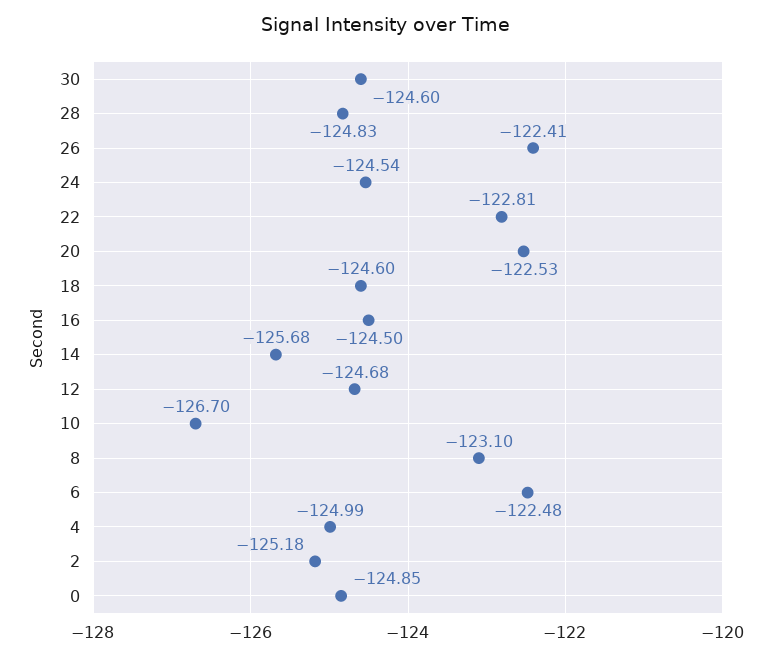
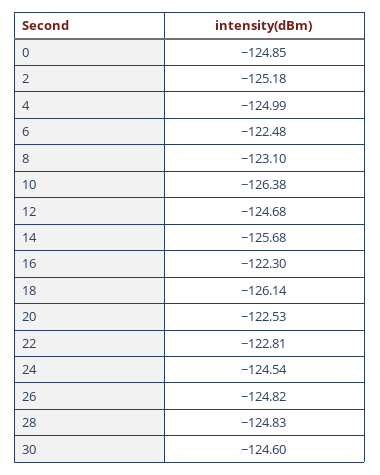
26: -122.41 -> -124.82
18: -124.6 -> -126.14
16: -124.5 -> -122.3
10: -126.7 -> -126.38

